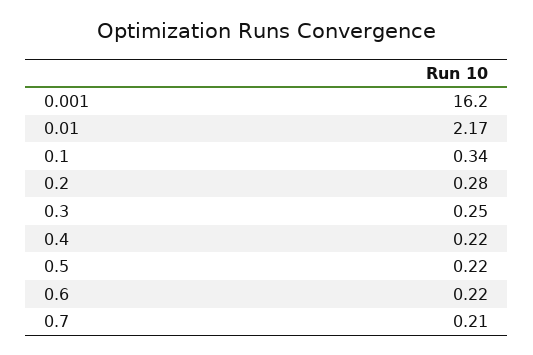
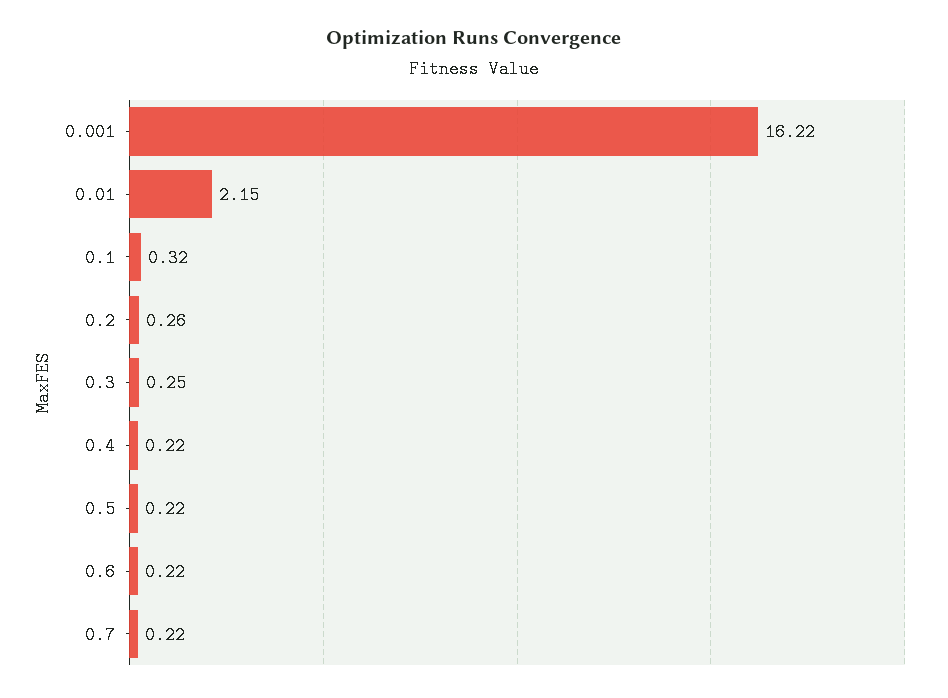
0.001: 16.2 -> 16.22
0.01: 2.17 -> 2.15
0.1: 0.34 -> 0.32
0.2: 0.28 -> 0.26
0.7: 0.21 -> 0.22

